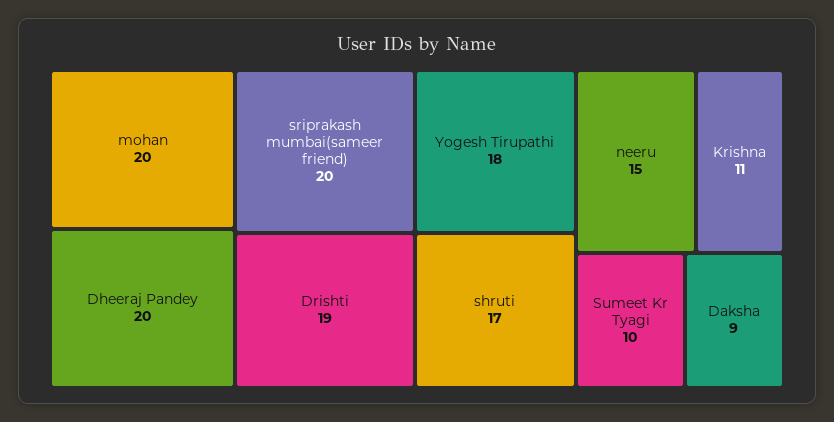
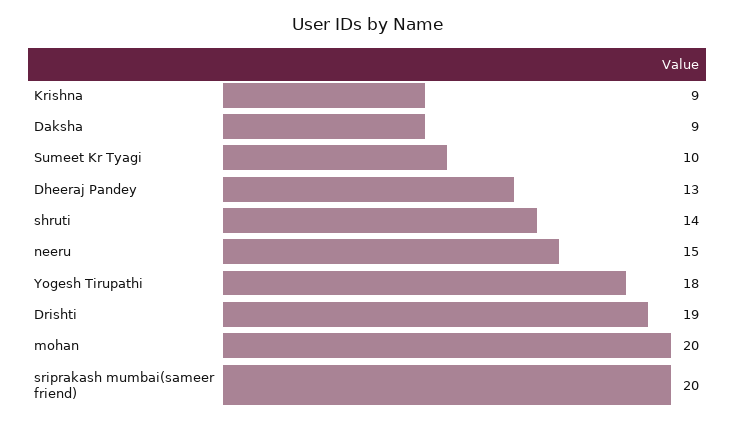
Dheeraj Pandey: 20 -> 13
shruti: 17 -> 14
Krishna: 11 -> 9

